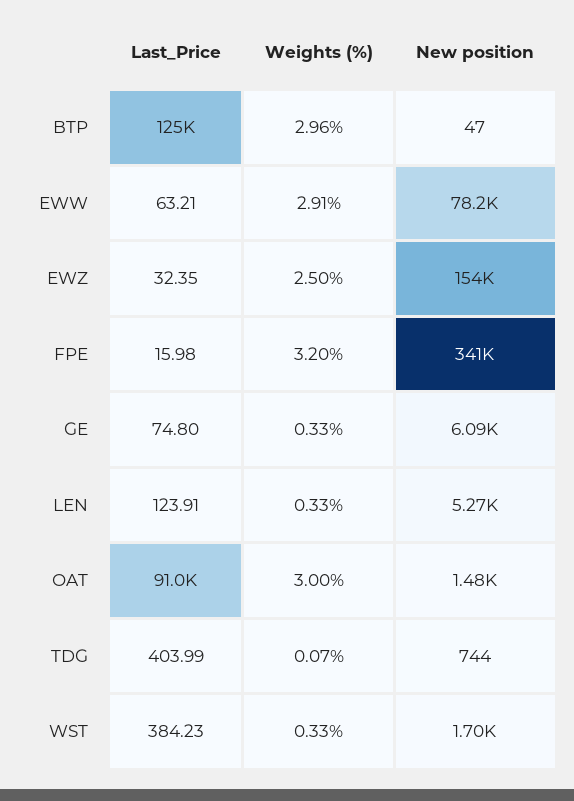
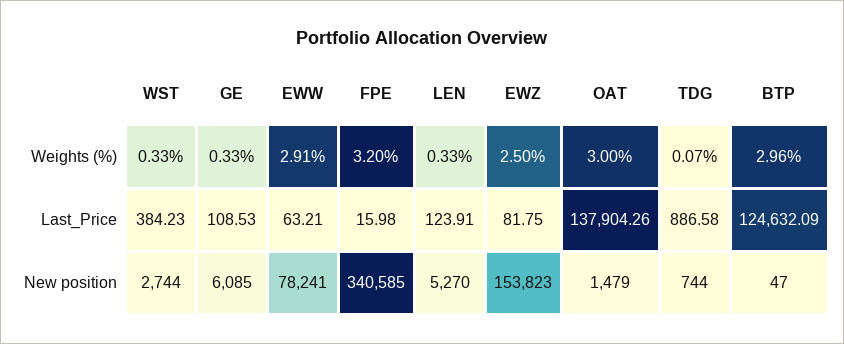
Last_Price, EWZ: 32.35 -> 81.75
Last_Price, GE: 74.8 -> 108.53
Last_Price, OAT: 91000 -> 137904.26
Last_Price, TDG: 403.99 -> 886.58
New position, WST: 1700 -> 2744

